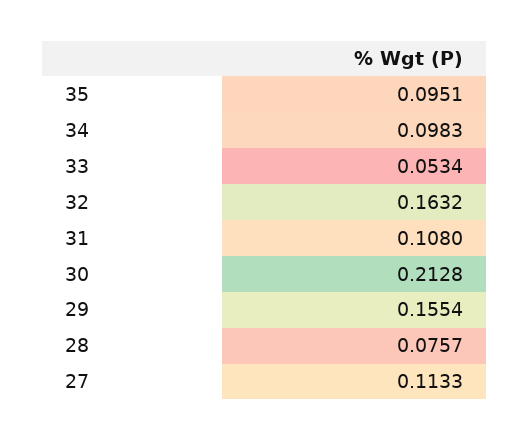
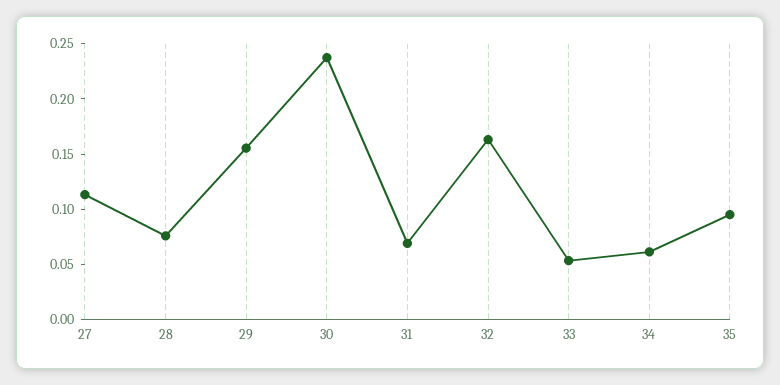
34: 0.0983 -> 0.06
31: 0.108 -> 0.07
30: 0.2128 -> 0.24

